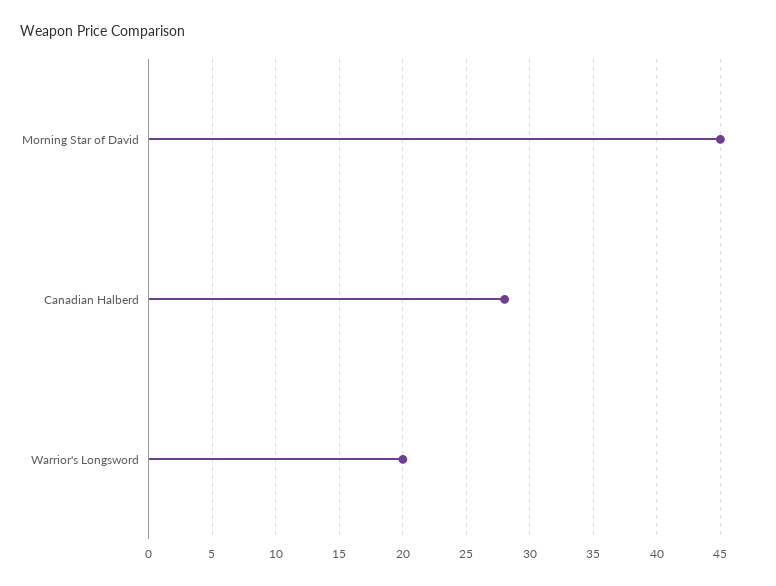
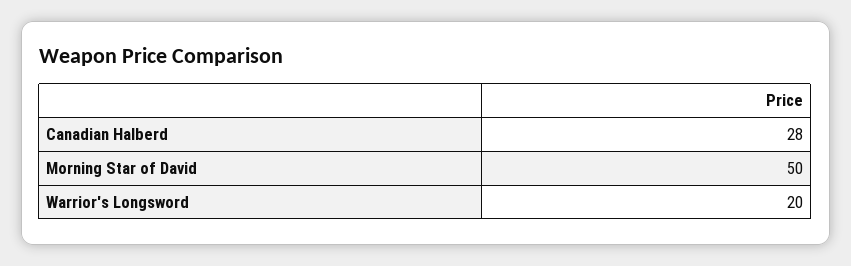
Morning Star of David: 45 -> 50

